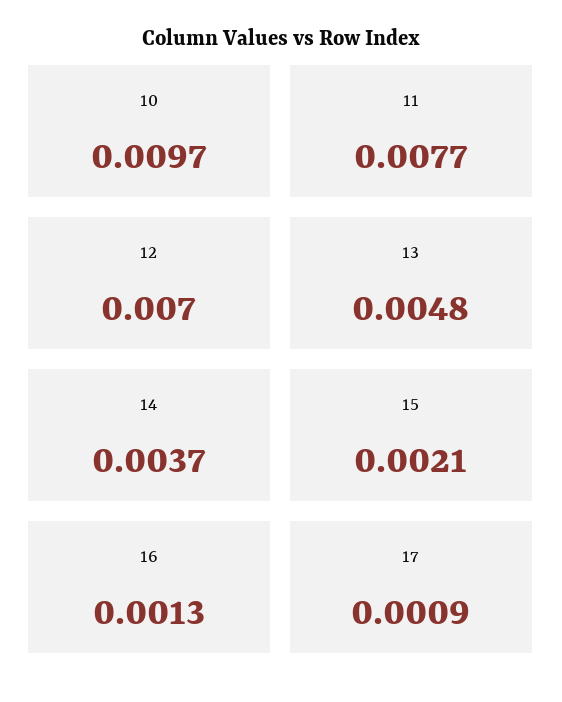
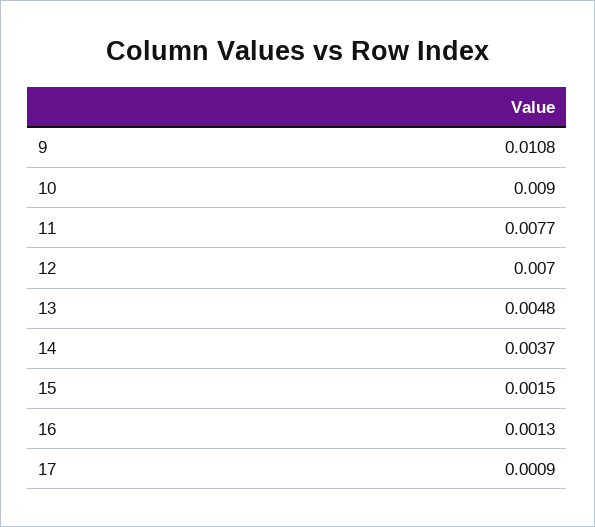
10: 0.0097 -> 0.009
15: 0.0021 -> 0.0015
9: none -> 0.0108

